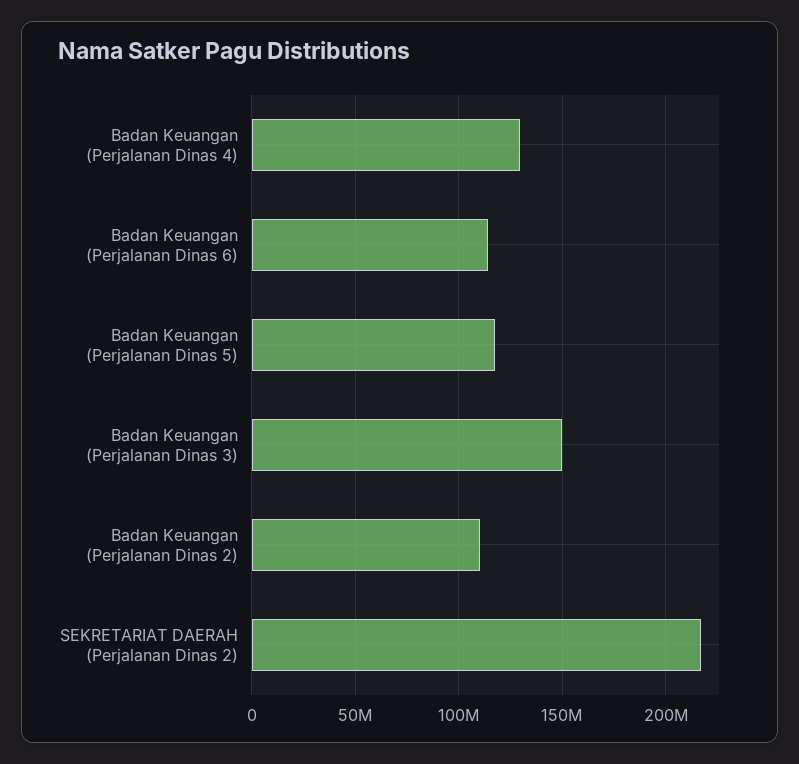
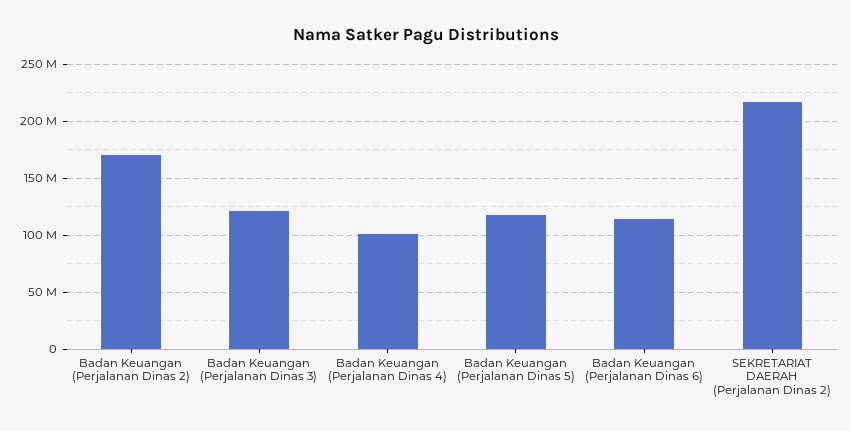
Badan Keuangan (Perjalanan Dinas 4): 130000000 -> 100000000
Badan Keuangan (Perjalanan Dinas 3): 150000000 -> 120000000
Badan Keuangan (Perjalanan Dinas 2): 110000000 -> 170000000

